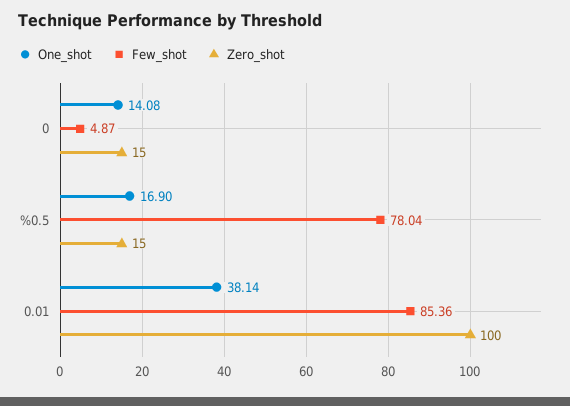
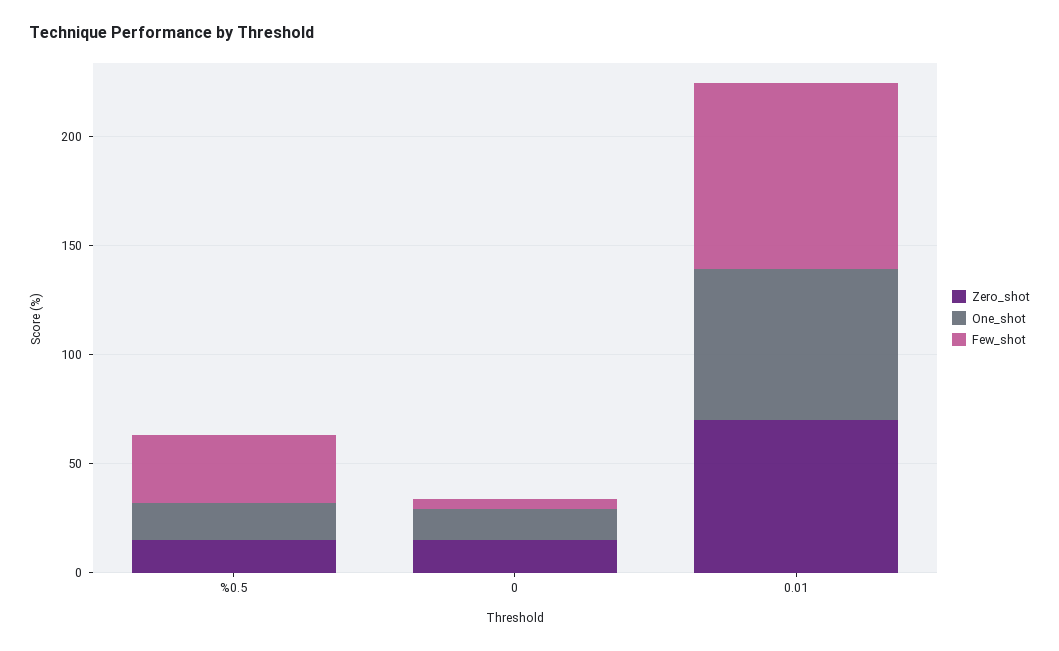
Few_shot, %0.5: 78.04 -> 30
One_shot, 0.01: 38.14 -> 70
Zero_shot, 0.01: 100 -> 70

